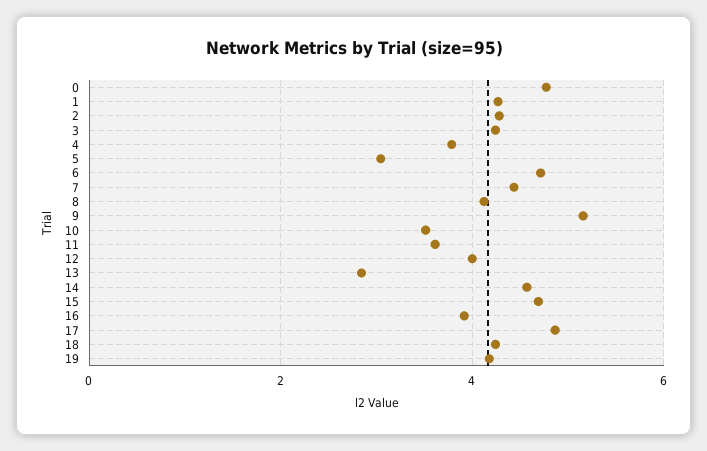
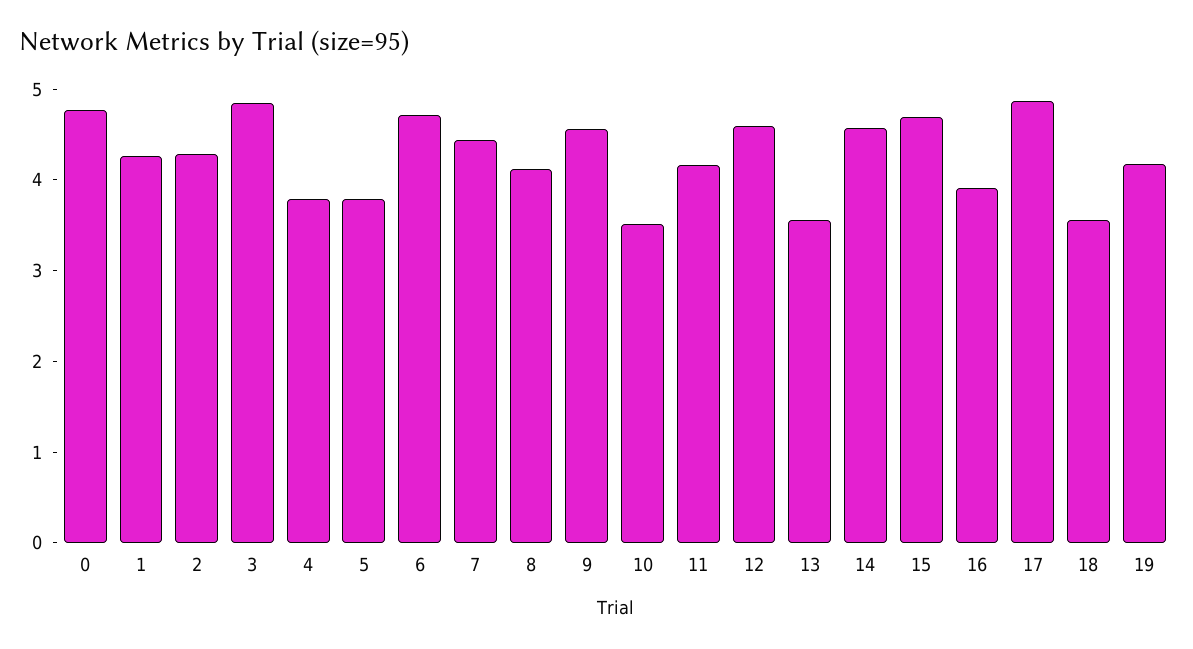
3: 4.2 -> 4.8
5: 3 -> 3.8
9: 5.2 -> 4.6
11: 3.6 -> 4.2
12: 4 -> 4.6
13: 2.8 -> 3.6
18: 4.2 -> 3.6

